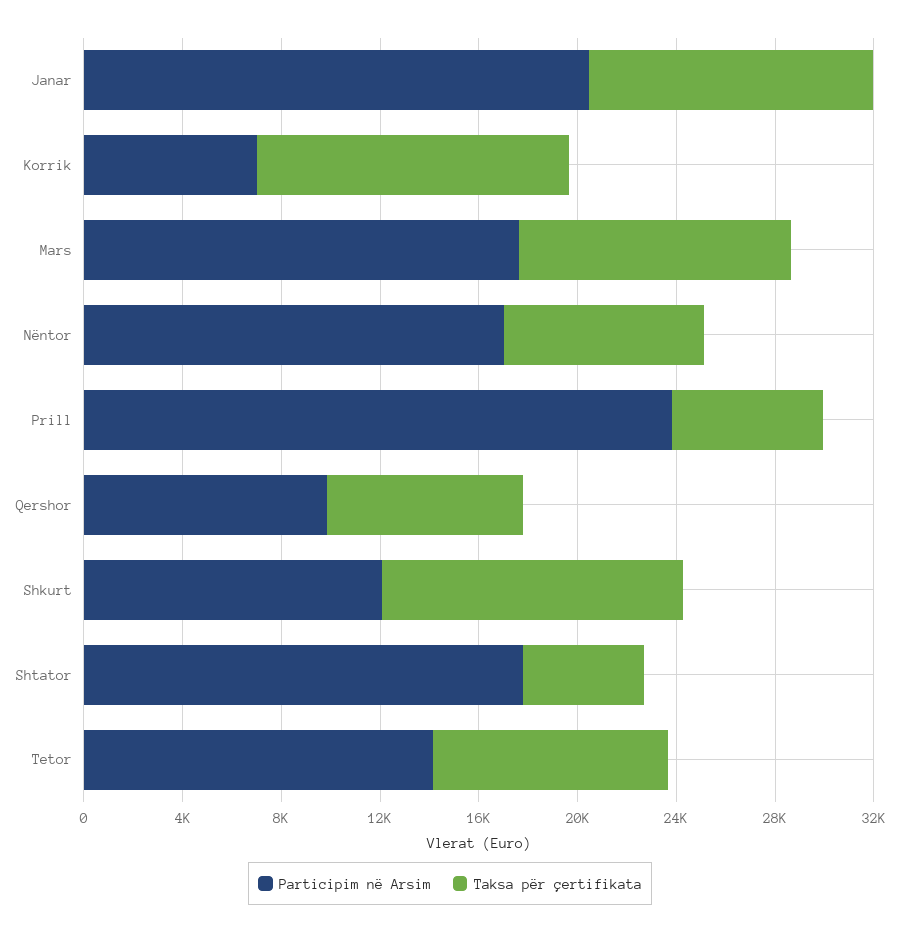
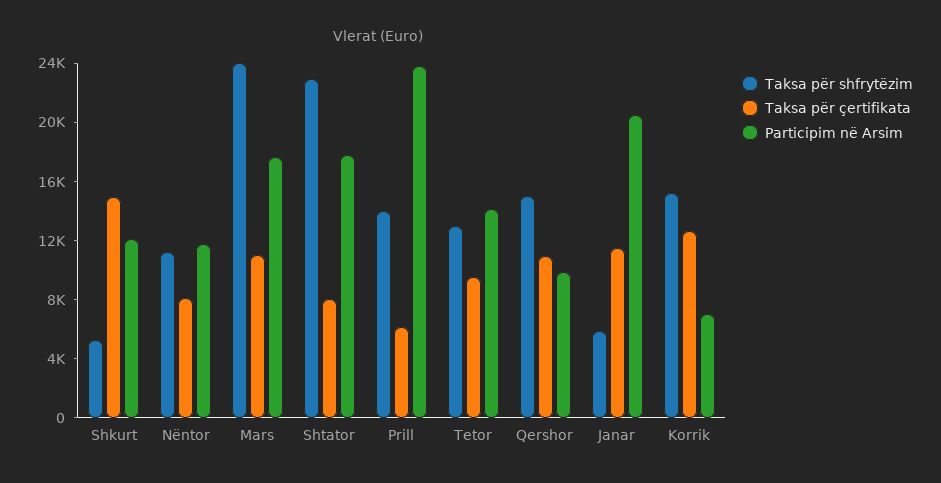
Participim në Arsim, Nëntor: 17000 -> 12000
Taksa për çertifikata, Qershor: 8000 -> 11000
Taksa për çertifikata, Shkurt: 12000 -> 15000
Taksa për çertifikata, Shtator: 5000 -> 8000
Taksa për shfrytëzim, Shkurt: none -> 5000
Taksa për shfrytëzim, Nëntor: none -> 11000
Taksa për shfrytëzim, Mars: none -> 24000
Taksa për shfrytëzim, Shtator: none -> 23000
Taksa për shfrytëzim, Prill: none -> 14000
Taksa për shfrytëzim, Tetor: none -> 13000
Taksa për shfrytëzim, Qershor: none -> 15000
Taksa për shfrytëzim, Janar: none -> 6000
Taksa për shfrytëzim, Korrik: none -> 15000

